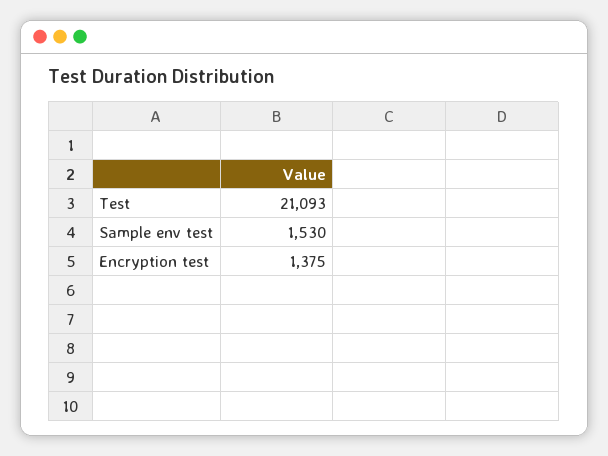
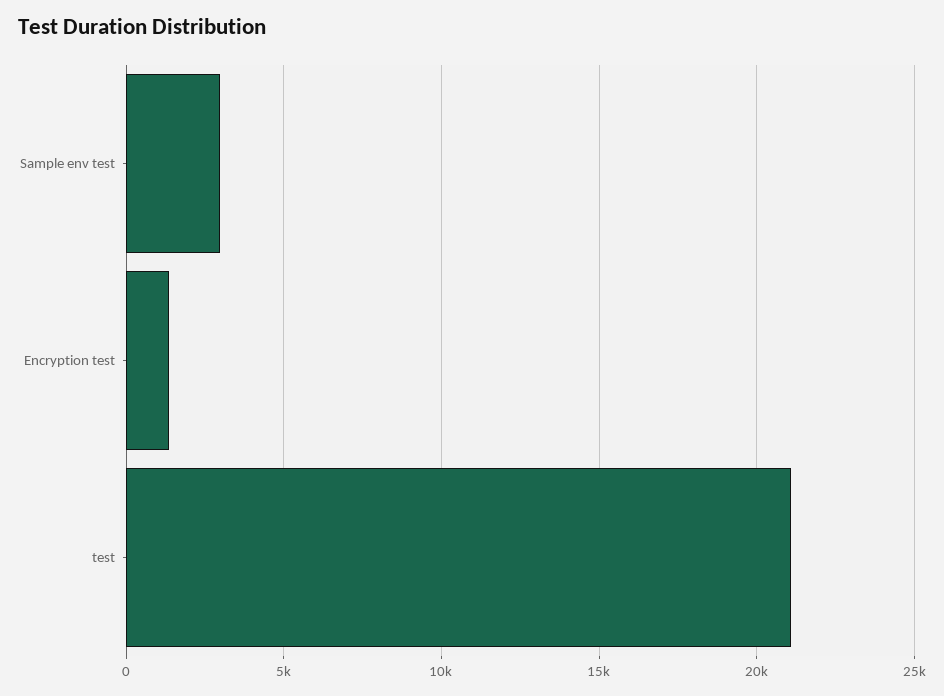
Sample env test: 1530 -> 3000

